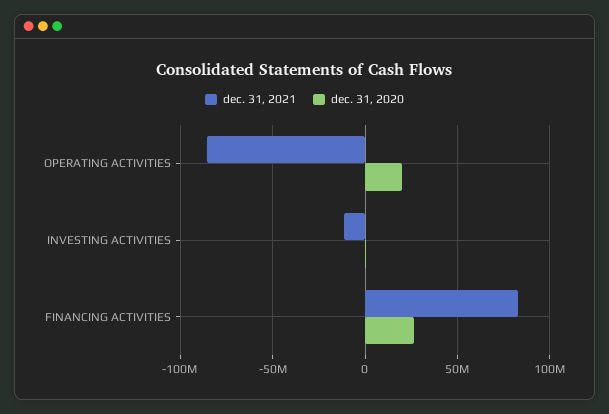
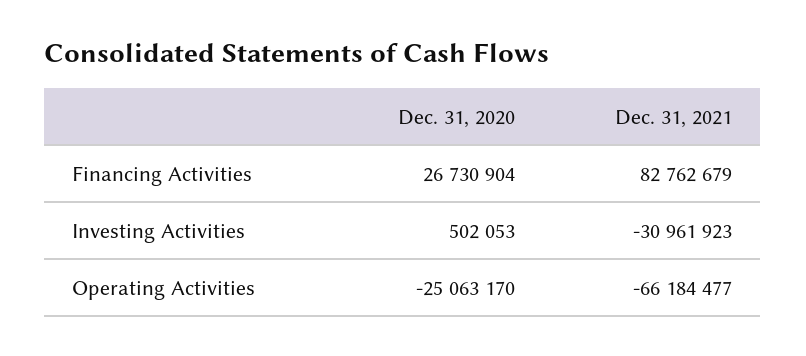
dec. 31, 2021, OPERATING ACTIVITIES: -85000000 -> -66184477
dec. 31, 2020, OPERATING ACTIVITIES: 20000000 -> -25063170
dec. 31, 2021, INVESTING ACTIVITIES: -10000000 -> -30961923

